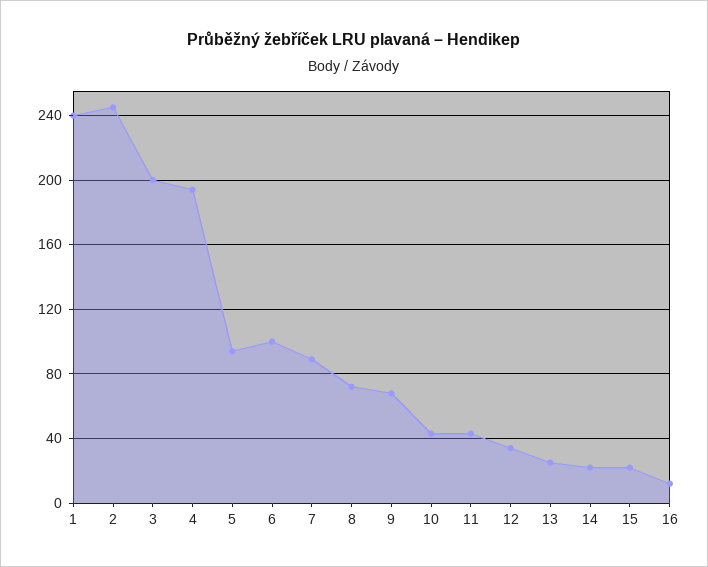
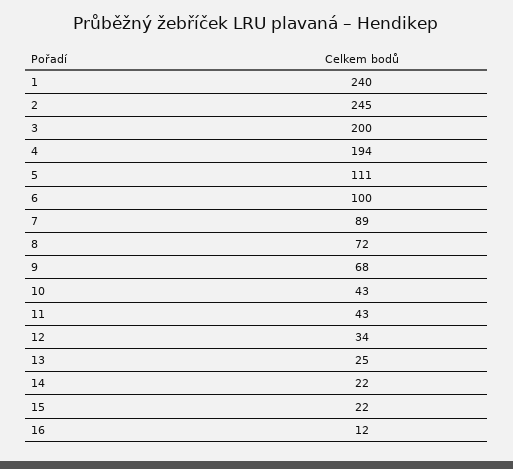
5: 95 -> 111

